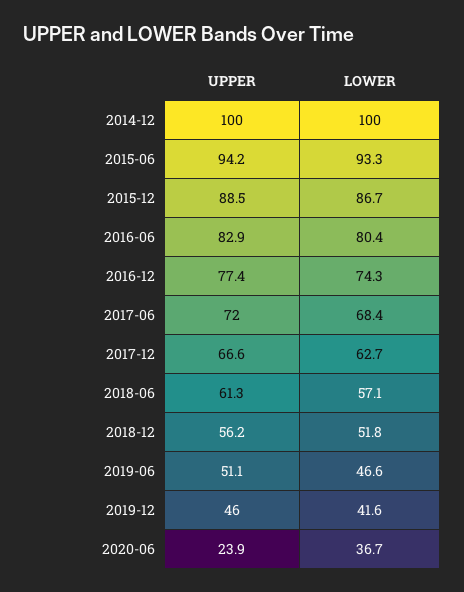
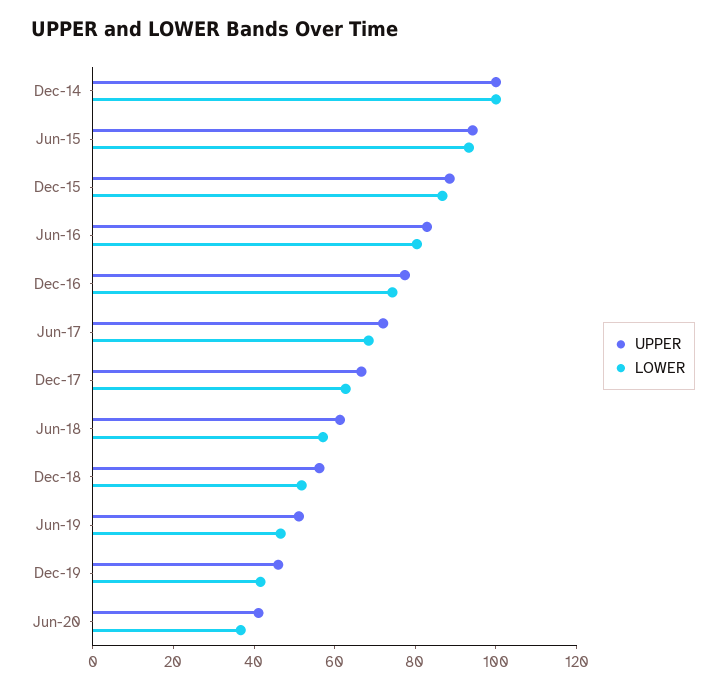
UPPER, 2020-06: 23.9 -> 40

